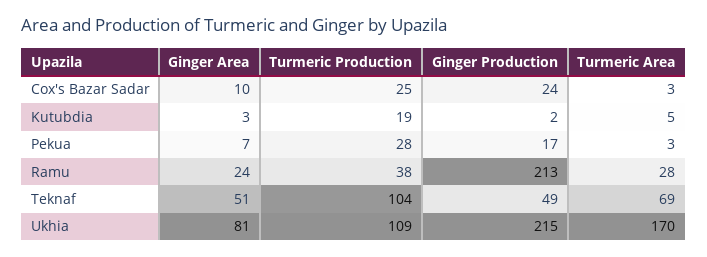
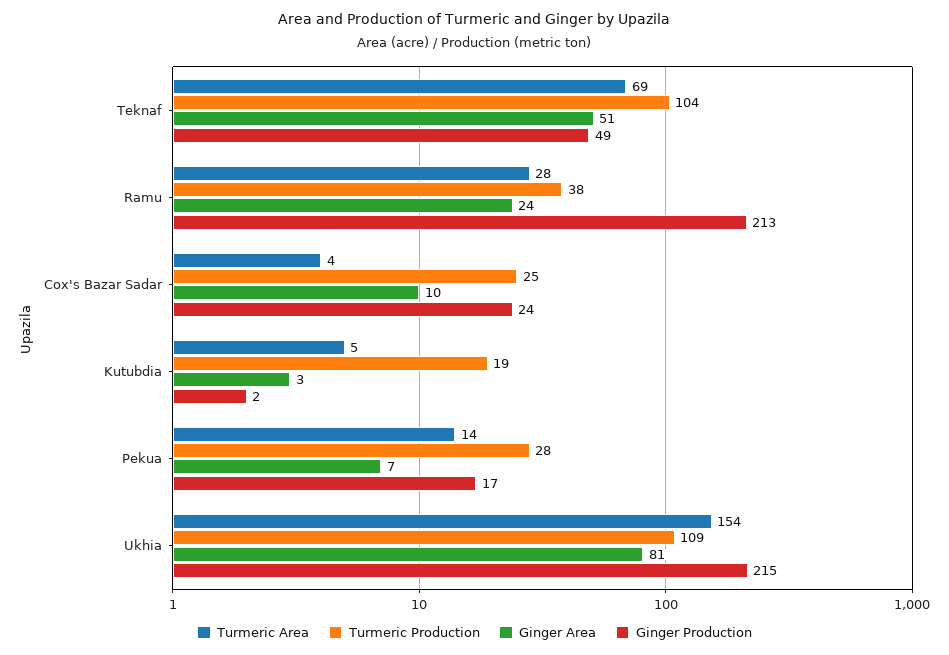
Turmeric Area, Cox's Bazar Sadar: 3 -> 4
Turmeric Area, Pekua: 3 -> 14
Turmeric Area, Ukhia: 170 -> 154

